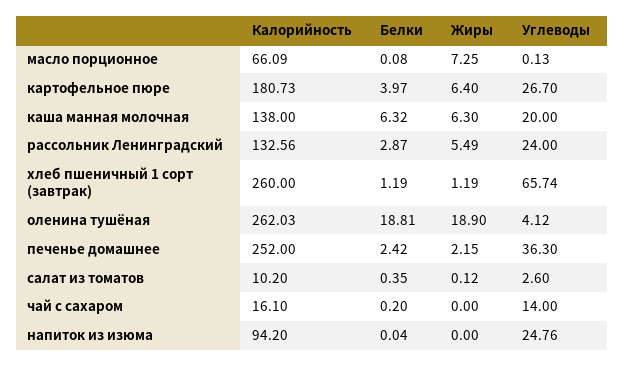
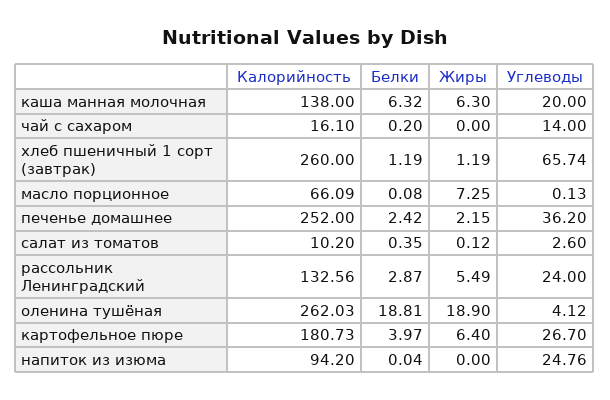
Углеводы, печенье домашнее: 36.3 -> 36.2

